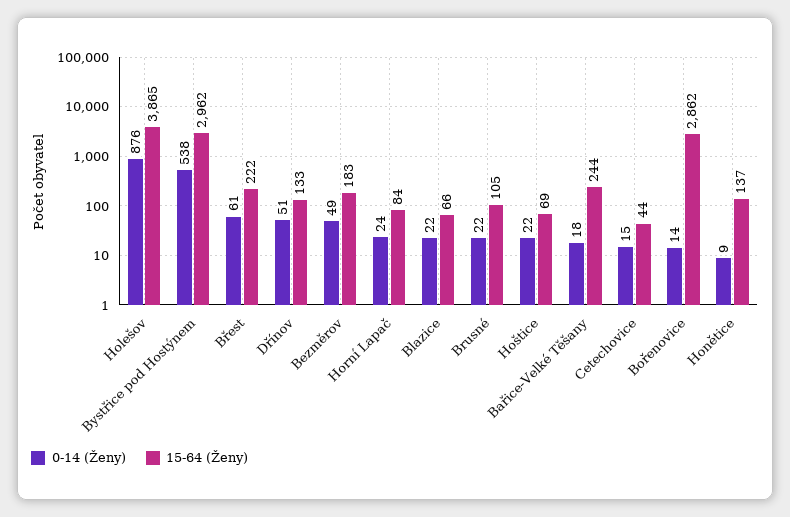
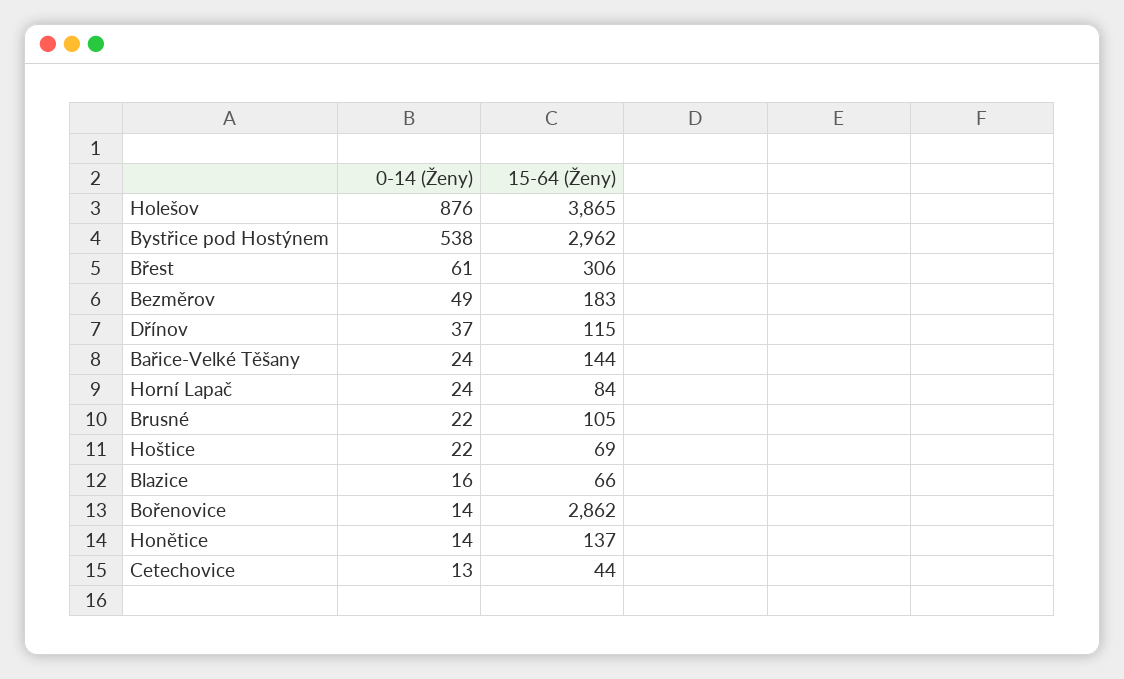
15-64 (Ženy), Břest: 222 -> 306
0-14 (Ženy), Dřínov: 51 -> 37
15-64 (Ženy), Dřínov: 133 -> 115
0-14 (Ženy), Blazice: 22 -> 16
0-14 (Ženy), Bařice-Velké Těšany: 18 -> 24
15-64 (Ženy), Bařice-Velké Těšany: 244 -> 144
0-14 (Ženy), Cetechovice: 15 -> 13
0-14 (Ženy), Honětice: 9 -> 14

